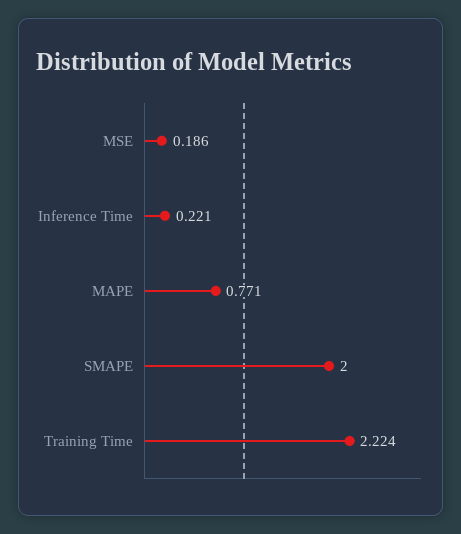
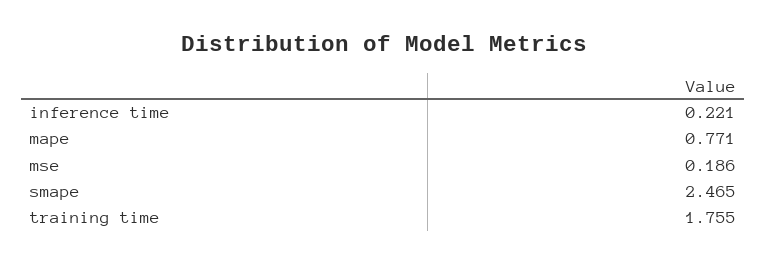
SMAPE: 2 -> 2.465
Training Time: 2.224 -> 1.755

